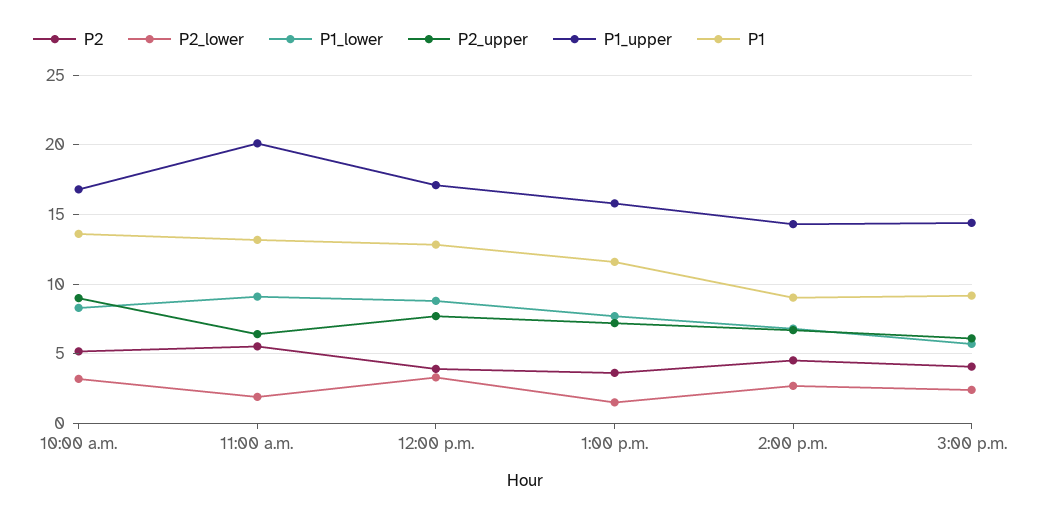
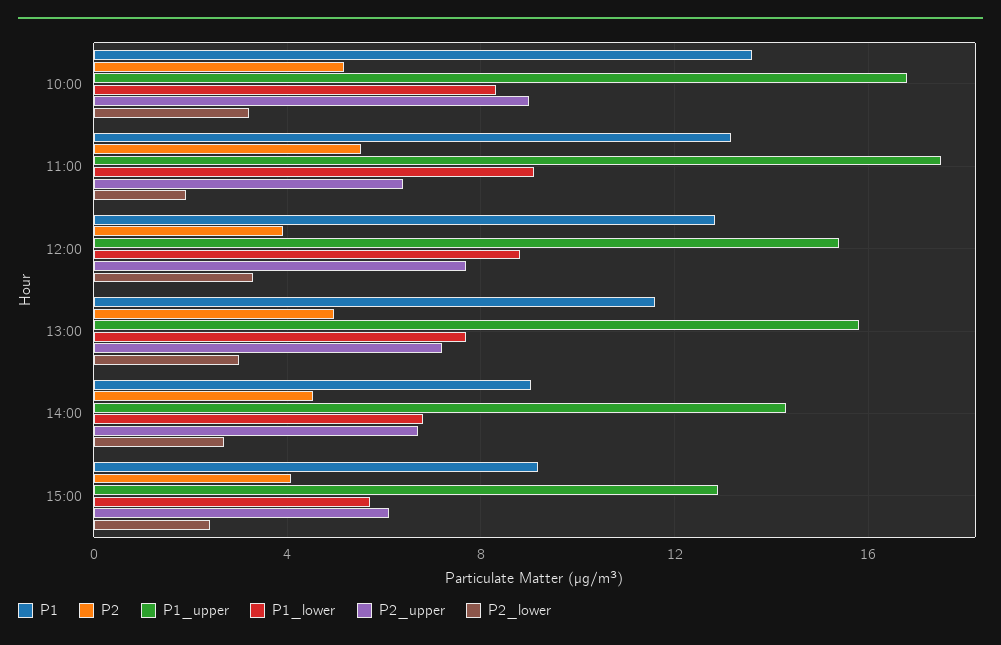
P1_upper, 11:00 a.m.: 20 -> 17.5
P1_upper, 12:00 p.m.: 17 -> 15.5
P2, 1:00 p.m.: 3.5 -> 5
P2_lower, 1:00 p.m.: 1.5 -> 3
P1_upper, 3:00 p.m.: 14.5 -> 13

